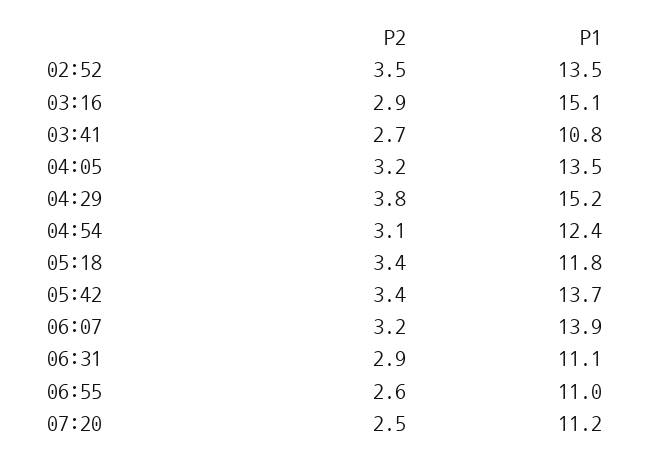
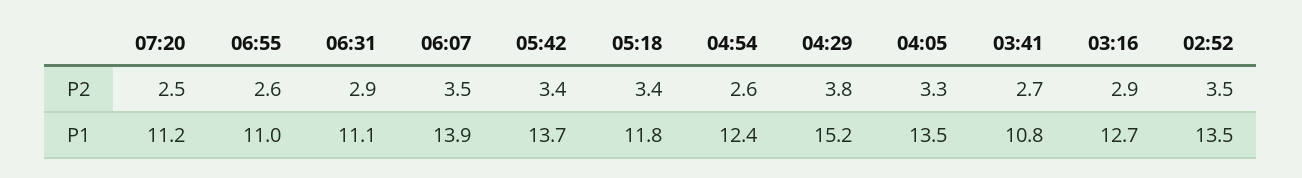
P1, 03:16: 15.1 -> 12.7
P2, 04:05: 3.2 -> 3.3
P2, 04:54: 3.1 -> 2.6
P2, 06:07: 3.2 -> 3.5

